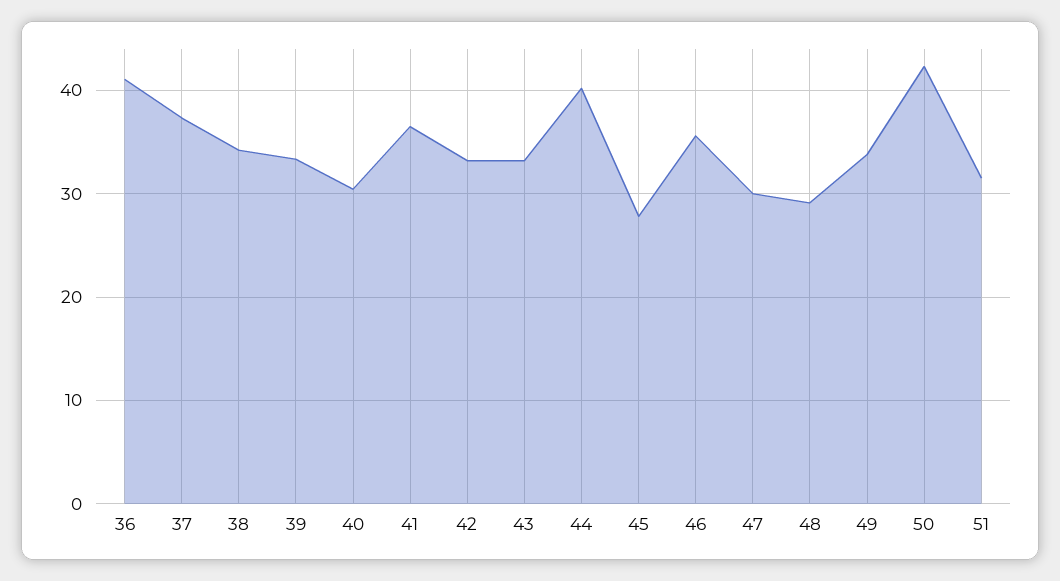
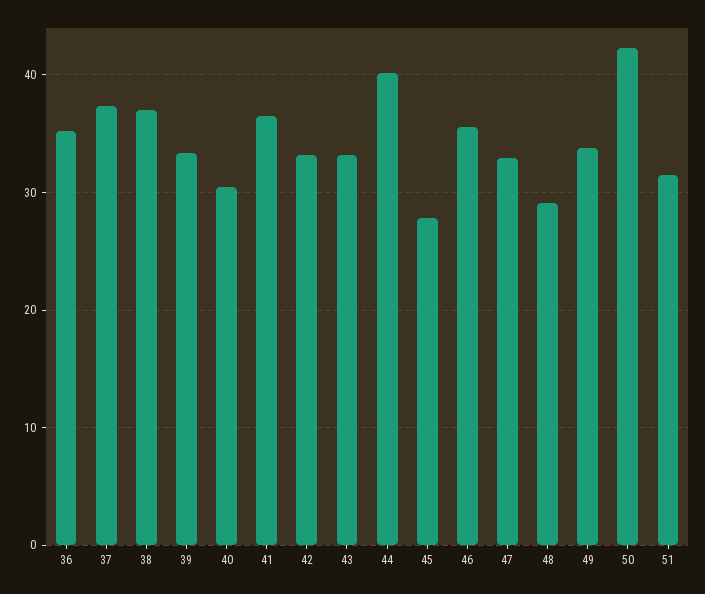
36: 41 -> 35
38: 34 -> 37
47: 30 -> 33

